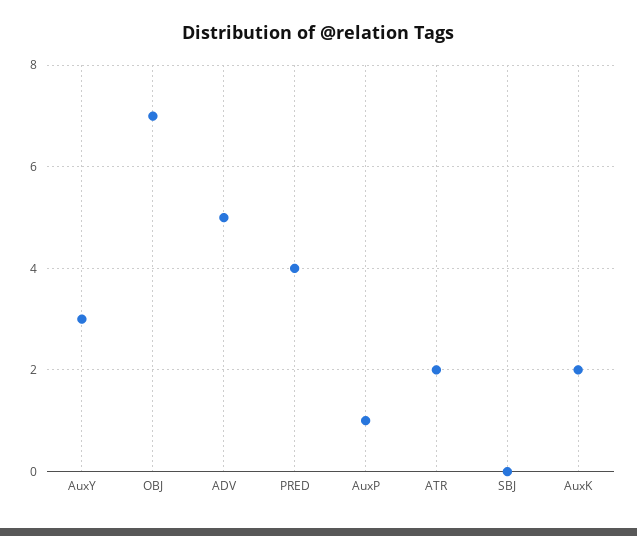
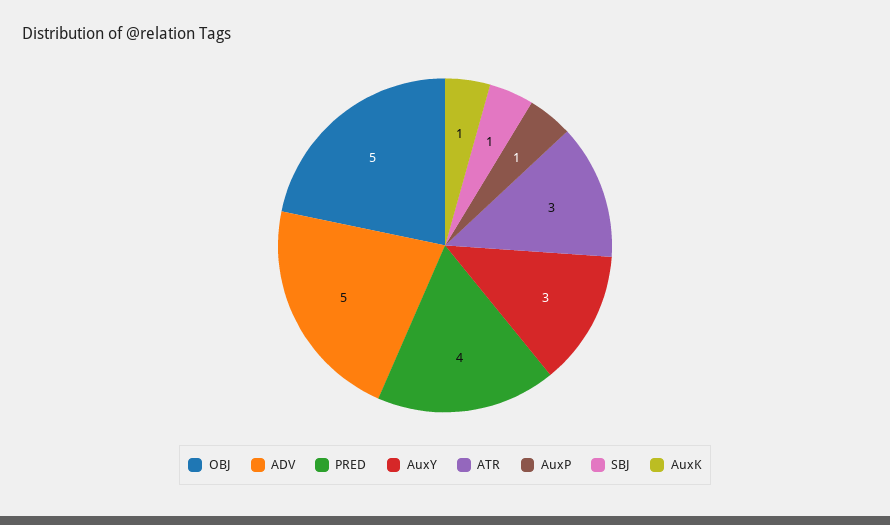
OBJ: 7 -> 5
ATR: 2 -> 3
SBJ: 0 -> 1
AuxK: 2 -> 1

